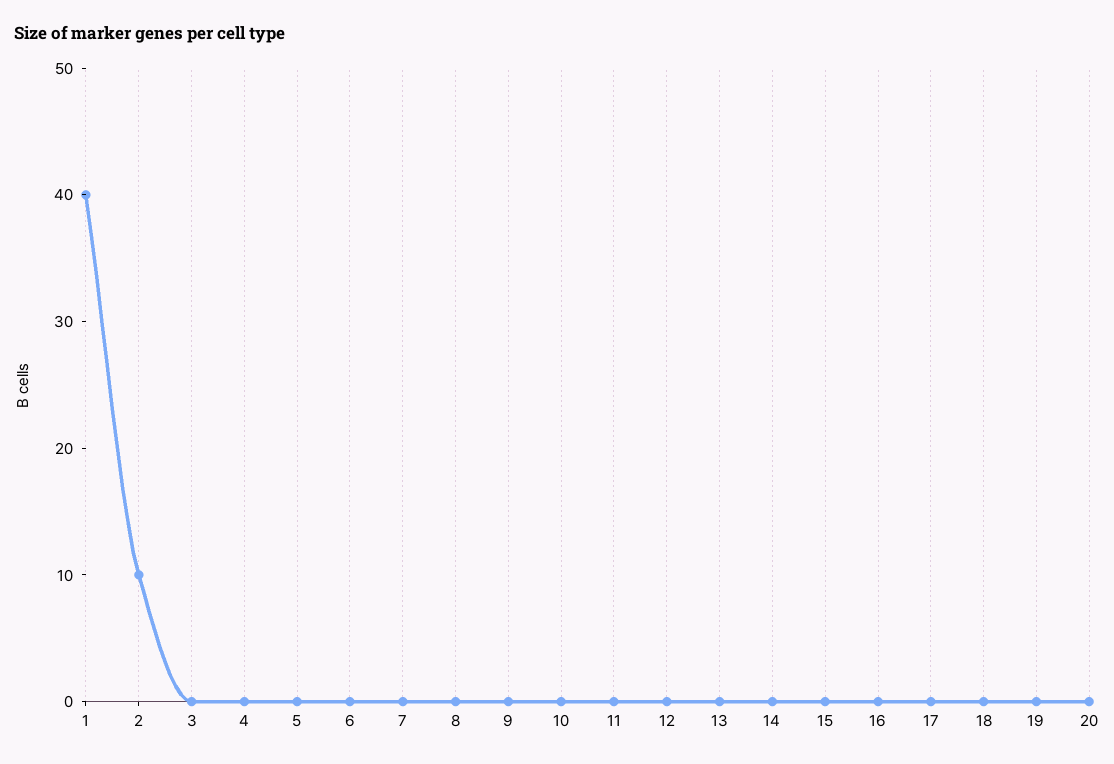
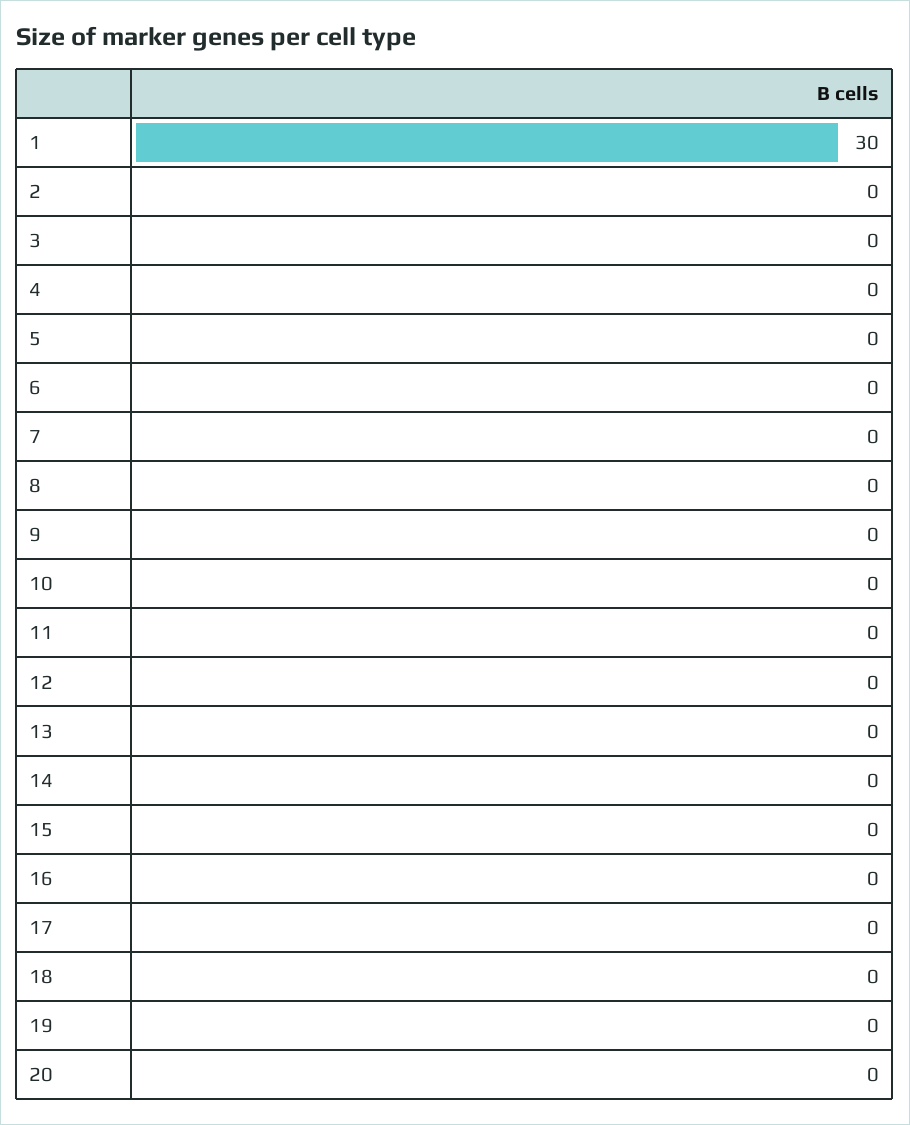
1: 40 -> 30
2: 10 -> 0

